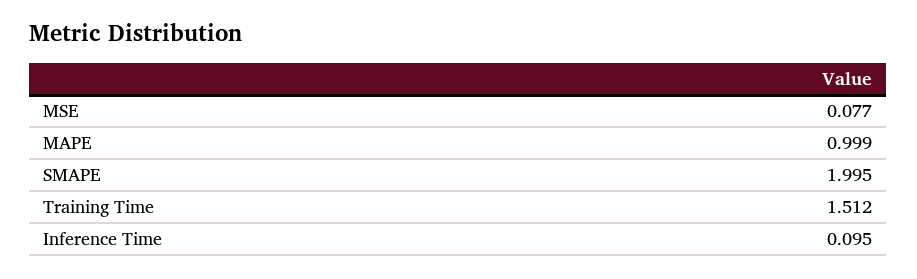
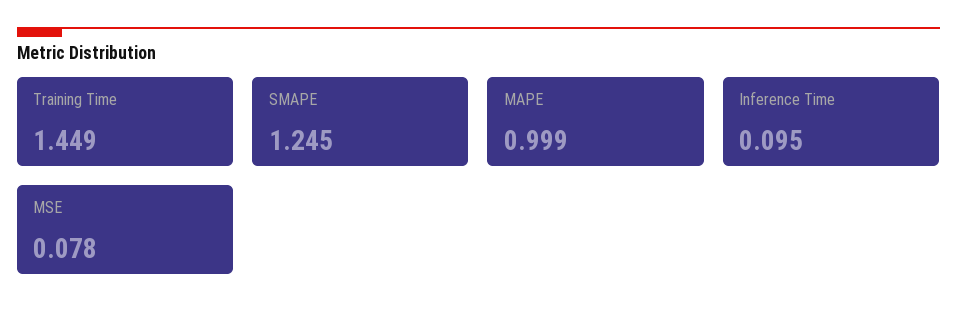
MSE: 0.077 -> 0.078
SMAPE: 1.995 -> 1.245
Training Time: 1.512 -> 1.449

